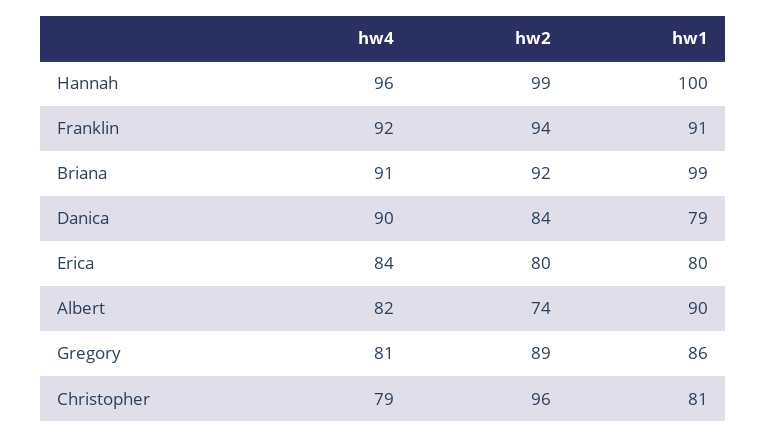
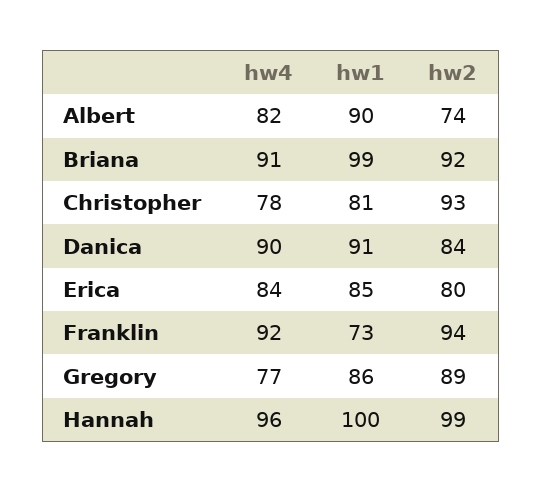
hw1, Franklin: 91 -> 73
hw1, Danica: 79 -> 91
hw1, Erica: 80 -> 85
hw4, Gregory: 81 -> 77
hw4, Christopher: 79 -> 78
hw2, Christopher: 96 -> 93

